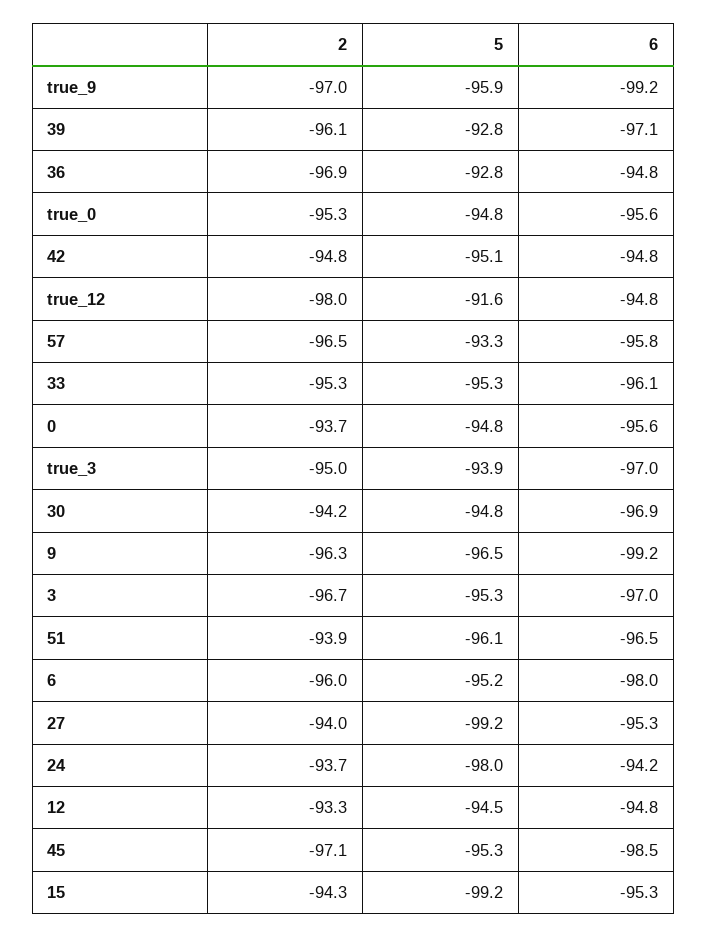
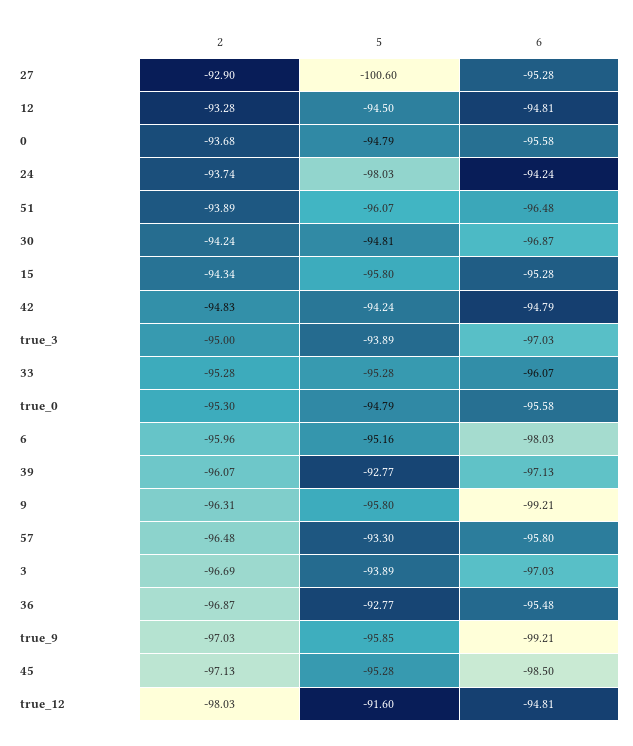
6, 36: -94.8 -> -95.48
5, 42: -95.1 -> -94.24
5, 9: -96.5 -> -95.8
5, 3: -95.3 -> -93.89
2, 27: -94 -> -92.9
5, 27: -99.2 -> -100.6
5, 15: -99.2 -> -95.8

